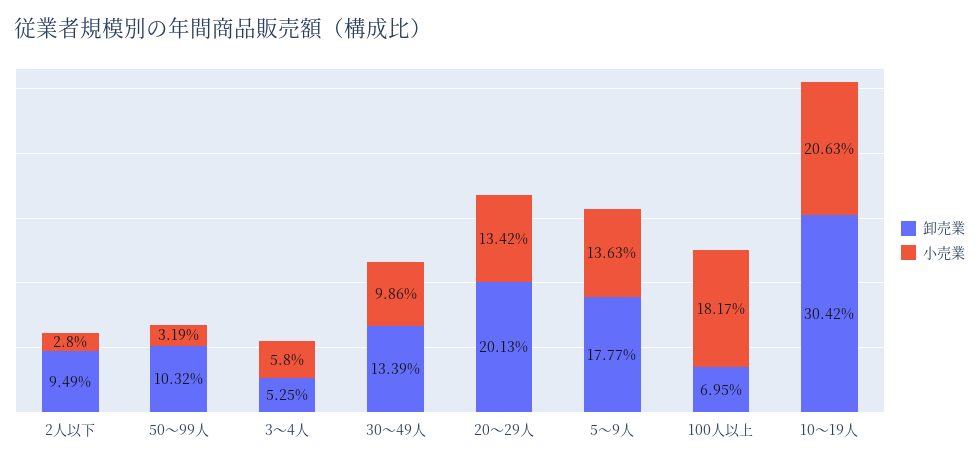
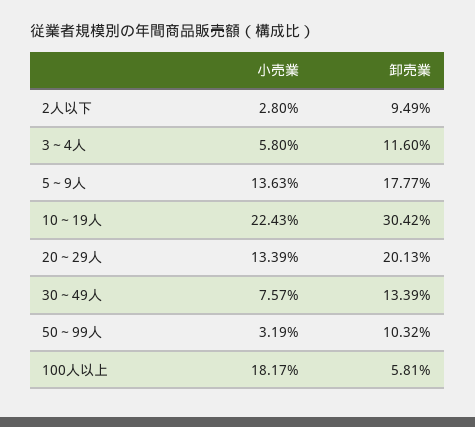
卸売業, 3～4人: 5.25 -> 11.6
小売業, 30～49人: 9.86 -> 7.57
小売業, 20～29人: 13.42 -> 13.39
卸売業, 100人以上: 6.95 -> 5.81
小売業, 10～19人: 20.63 -> 22.43

